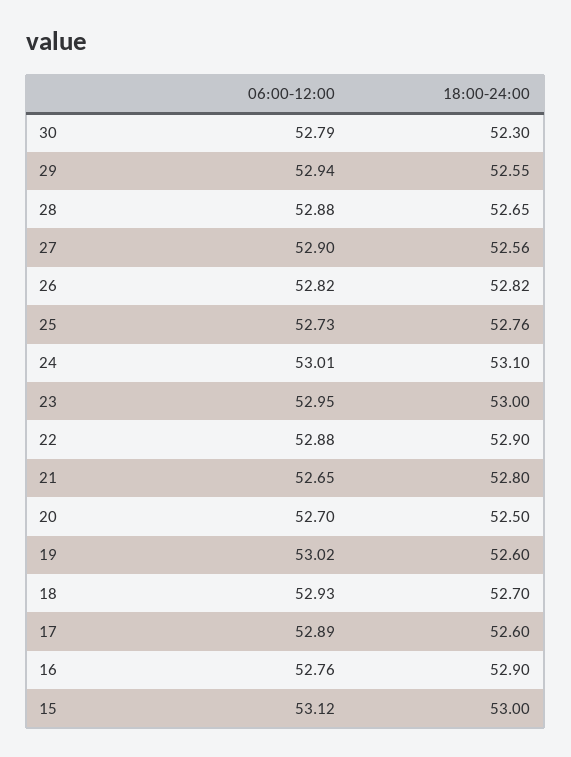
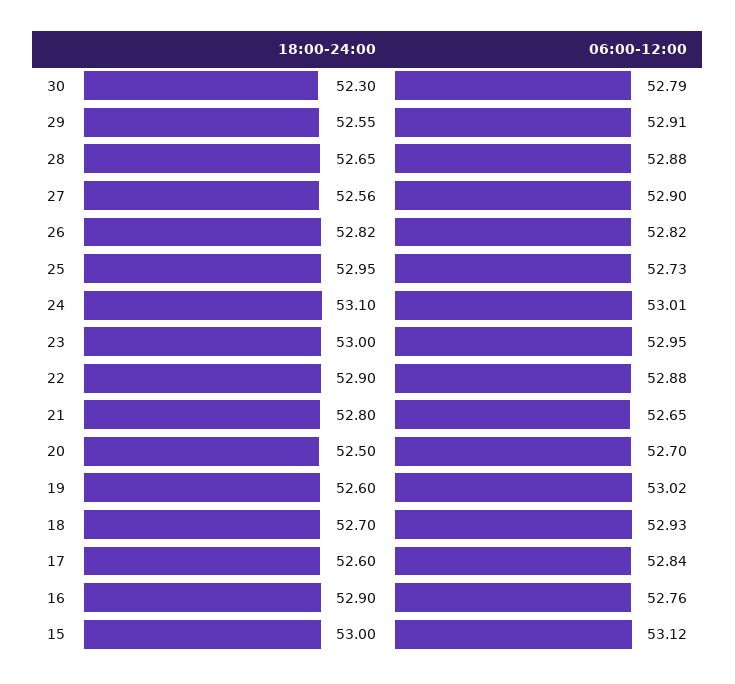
06:00-12:00, 29: 52.94 -> 52.91
18:00-24:00, 25: 52.76 -> 52.95
06:00-12:00, 17: 52.89 -> 52.84

